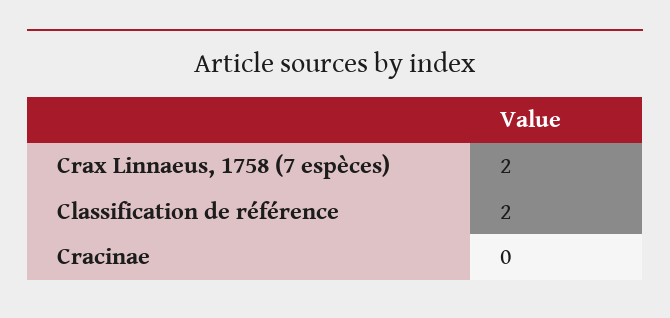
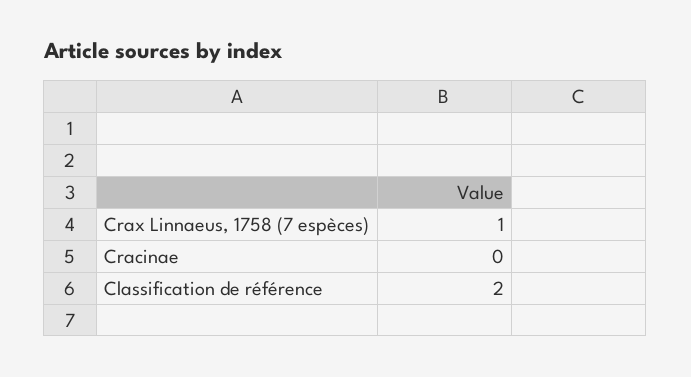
Crax Linnaeus, 1758 (7 espèces): 2 -> 1

